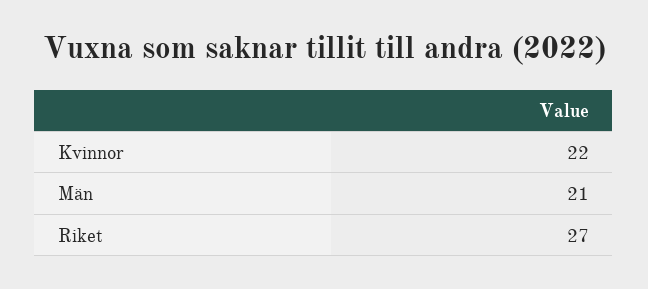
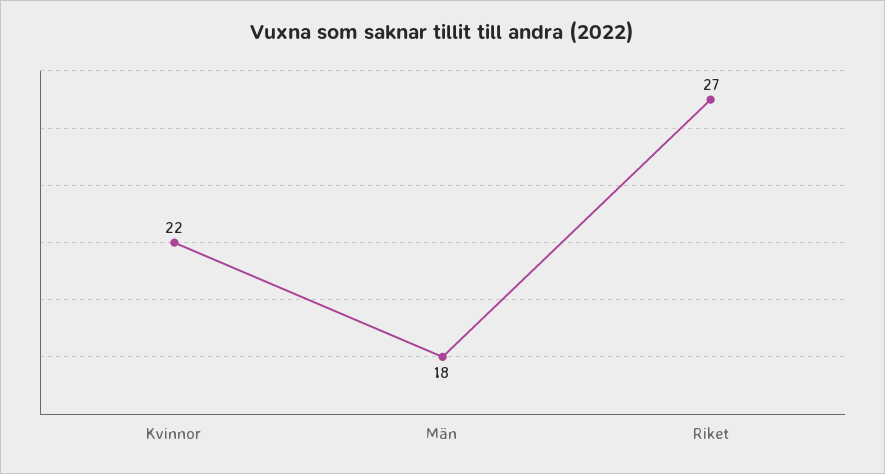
Män: 21 -> 18

